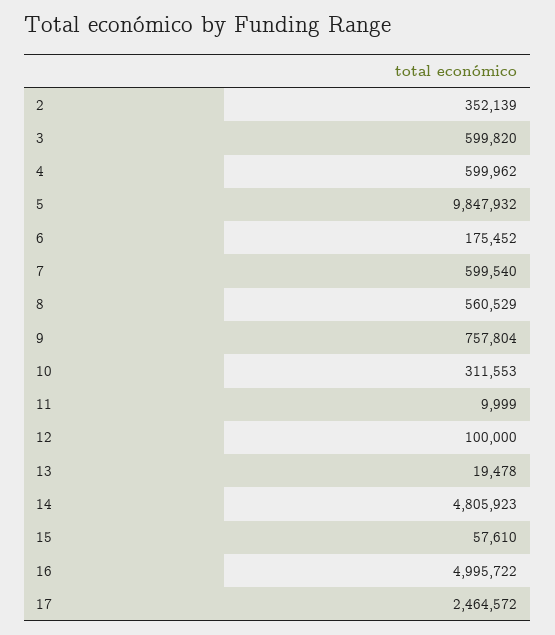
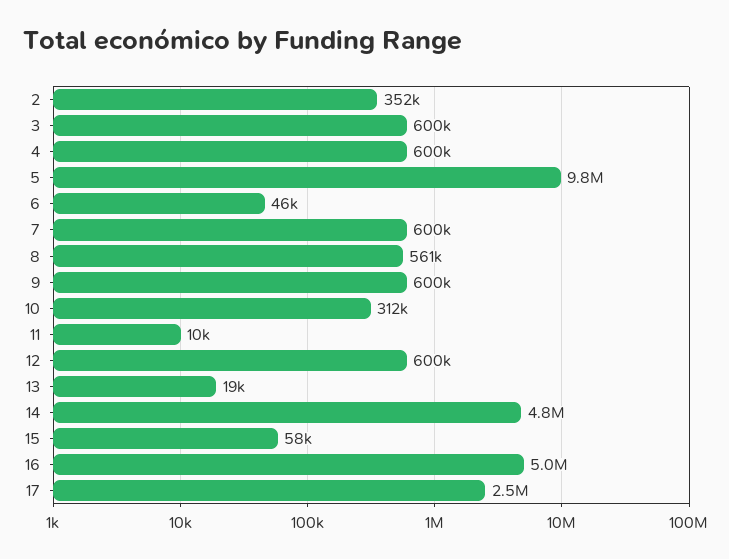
6: 175452 -> 46000
9: 757804 -> 600000
12: 100000 -> 600000

